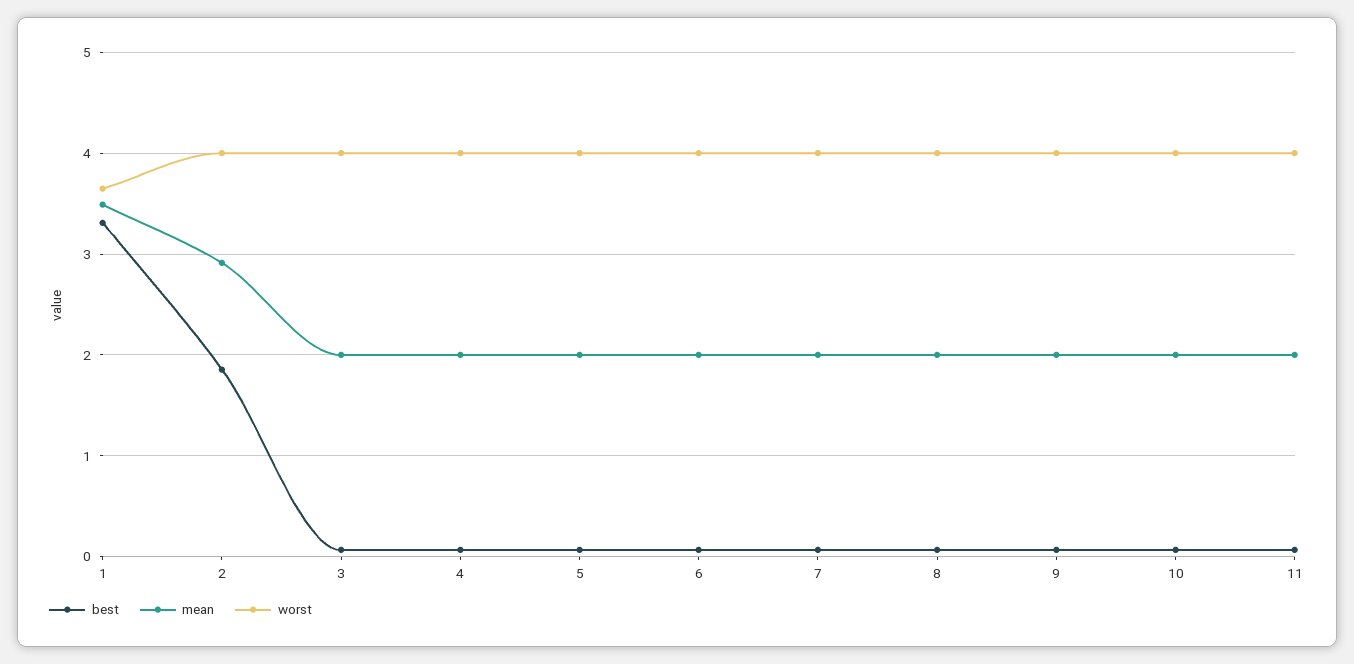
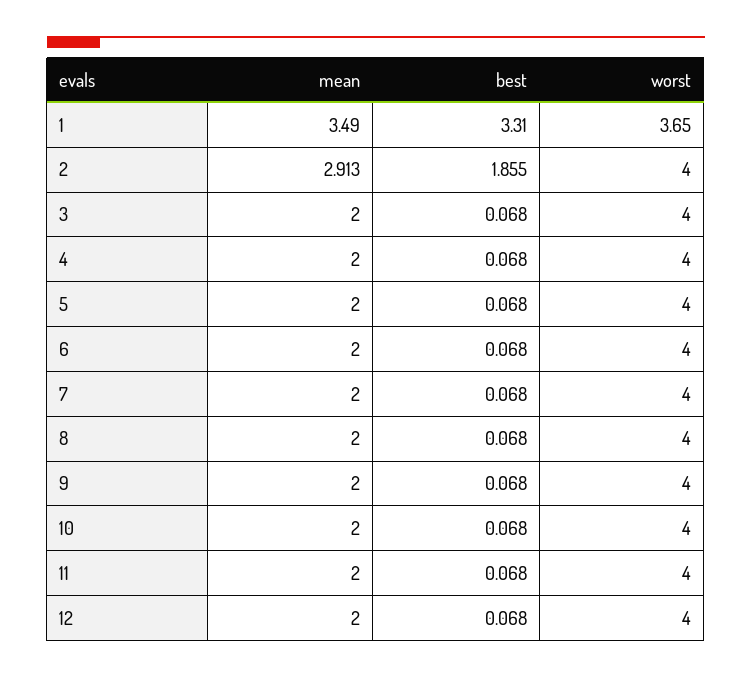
mean, 12: none -> 2
best, 12: none -> 0.068
worst, 12: none -> 4

